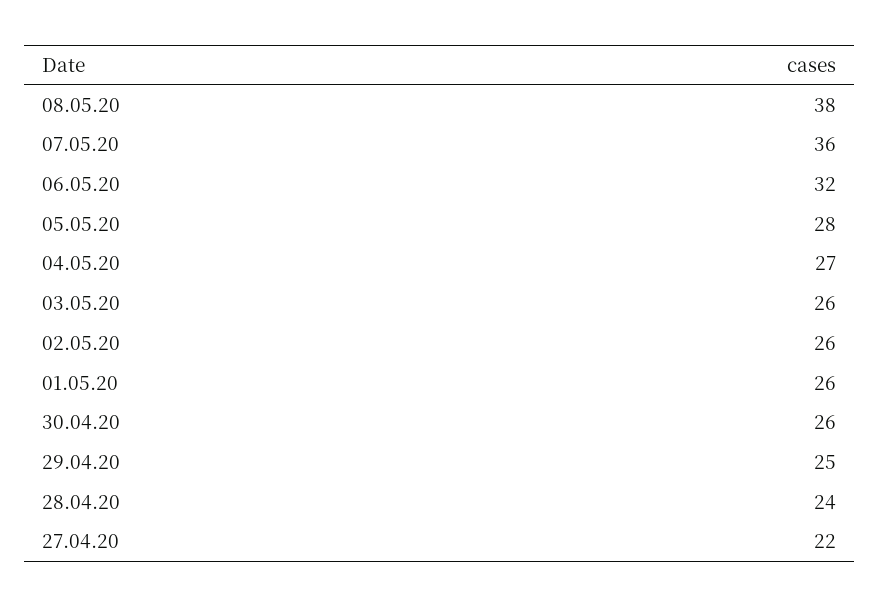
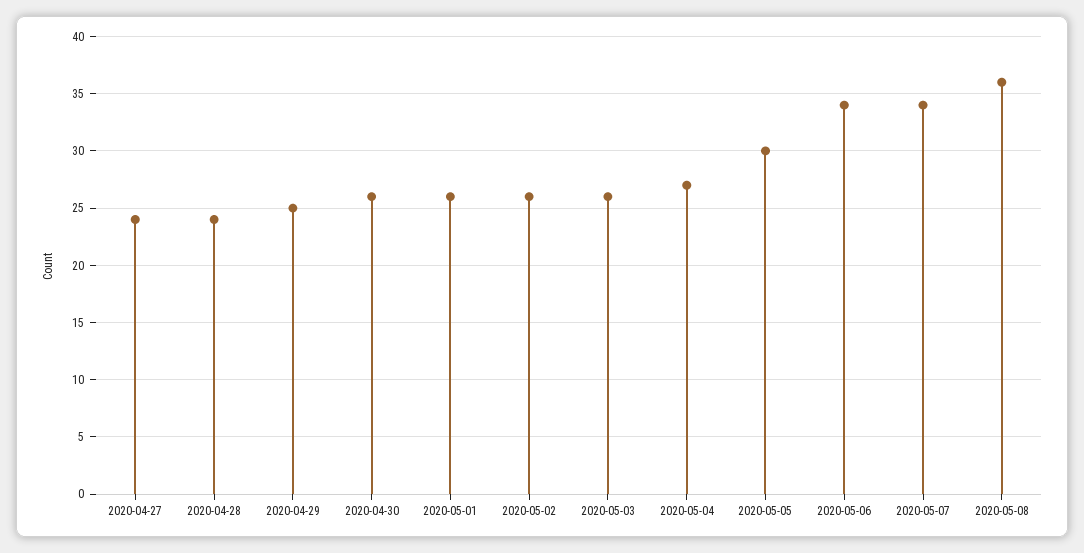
08.05.20: 38 -> 36
07.05.20: 36 -> 34
06.05.20: 32 -> 34
05.05.20: 28 -> 30
27.04.20: 22 -> 24

